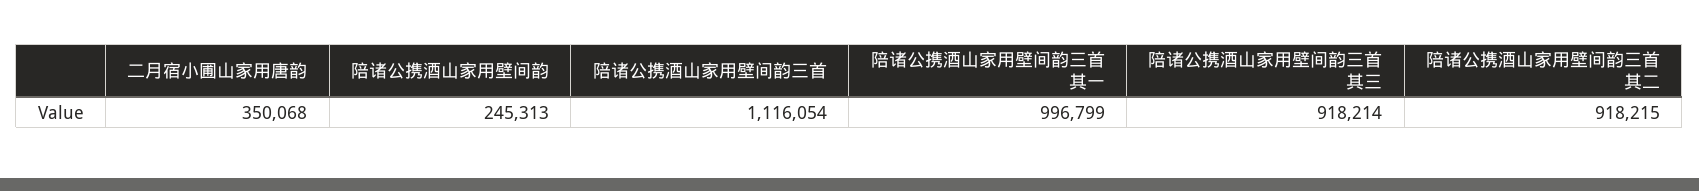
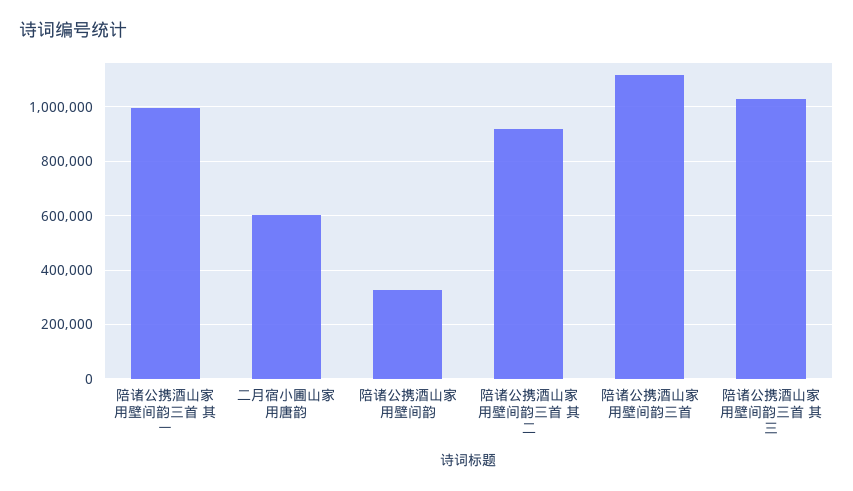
二月宿小圃山家用唐韵: 350068 -> 600000
陪诸公携酒山家用壁间韵: 245313 -> 325000
陪诸公携酒山家用壁间韵三首 其三: 918214 -> 1025000

